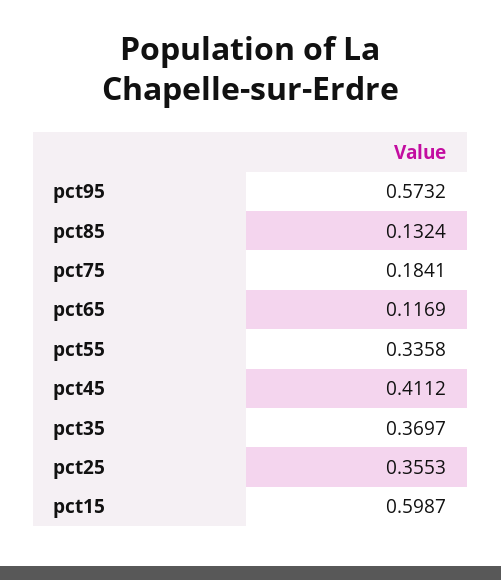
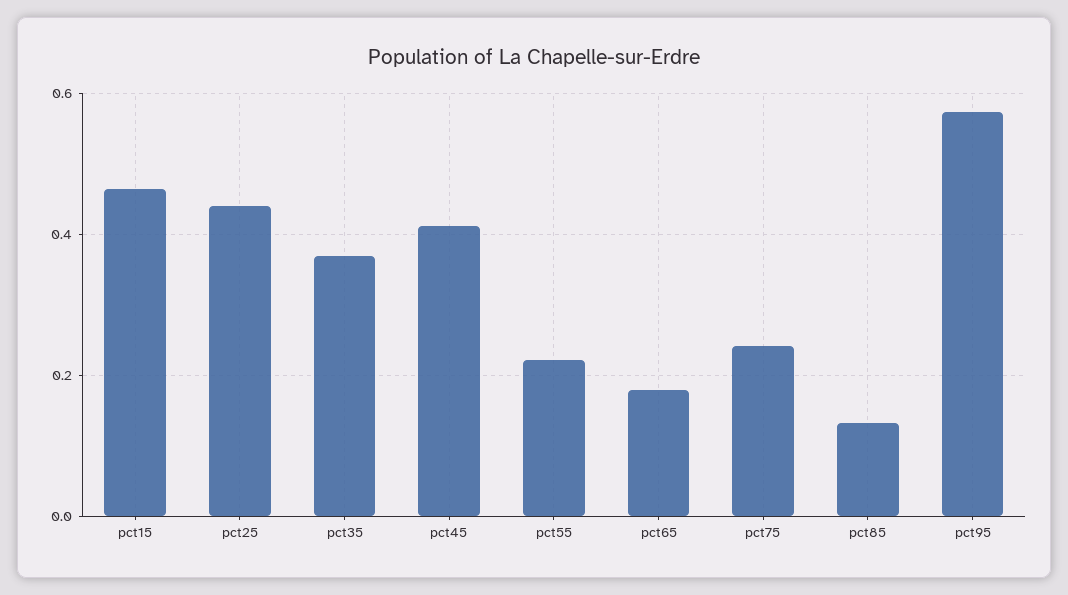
pct75: 0.1841 -> 0.24
pct65: 0.1169 -> 0.18
pct55: 0.3358 -> 0.22
pct25: 0.3553 -> 0.44
pct15: 0.5987 -> 0.46

